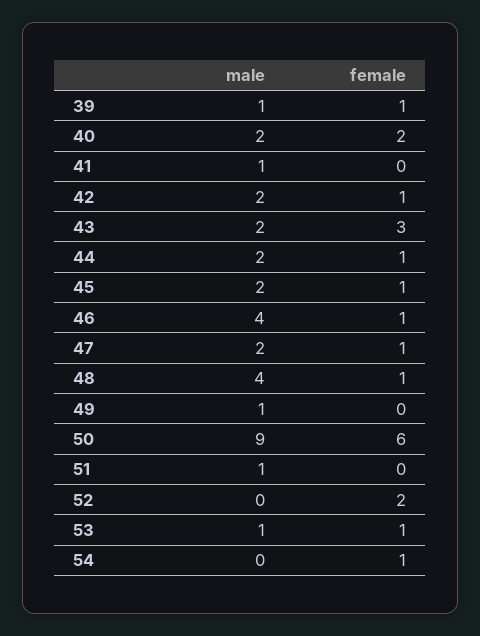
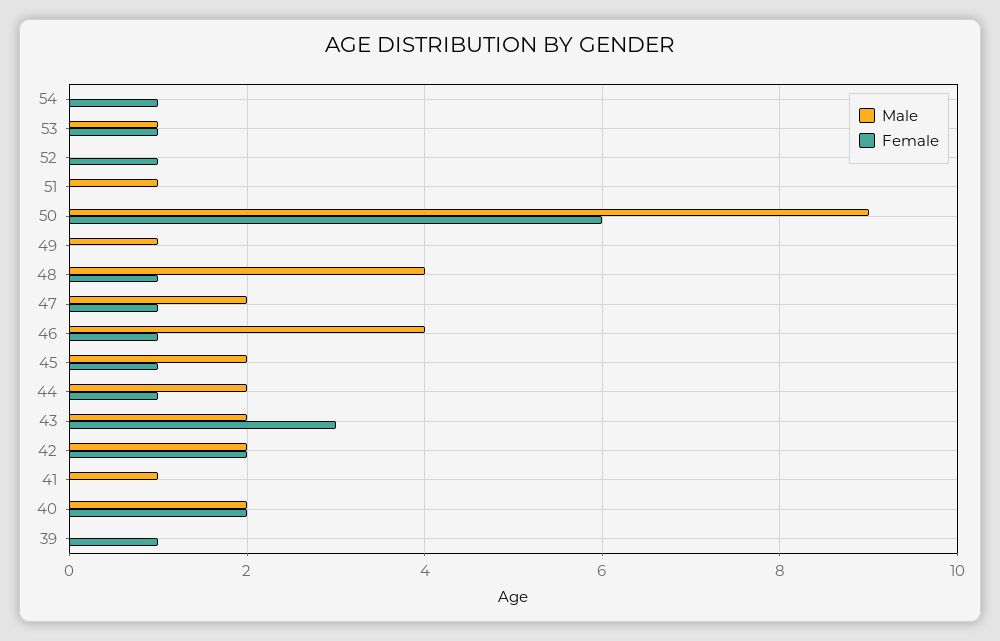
male, 39: 1 -> 0
female, 42: 1 -> 2
female, 52: 2 -> 1

